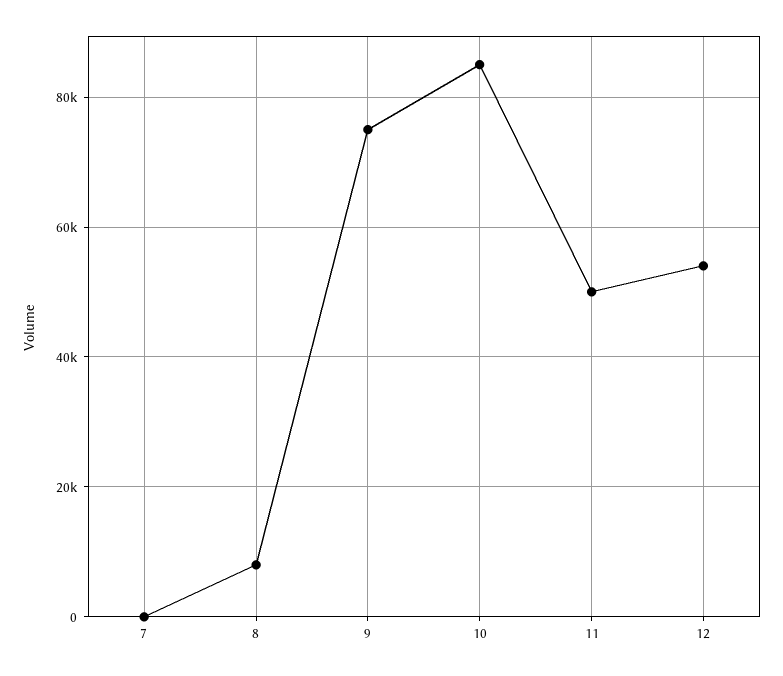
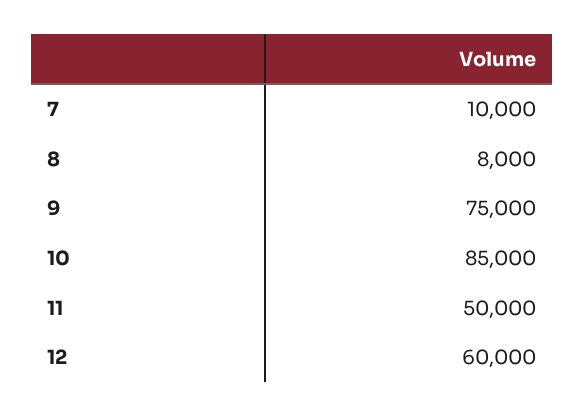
7: 0 -> 10000
12: 54000 -> 60000

